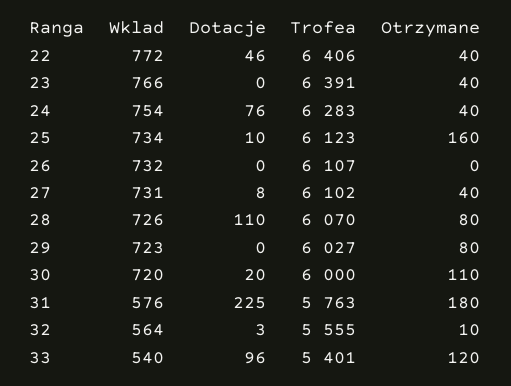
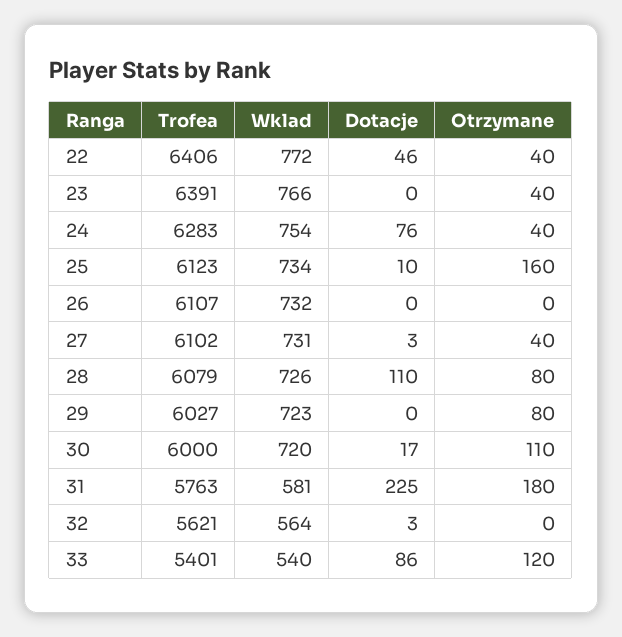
Dotacje, 27: 8 -> 3
Trofea, 28: 6070 -> 6079
Dotacje, 30: 20 -> 17
Wklad, 31: 576 -> 581
Trofea, 32: 5555 -> 5621
Otrzymane, 32: 10 -> 0
Dotacje, 33: 96 -> 86

